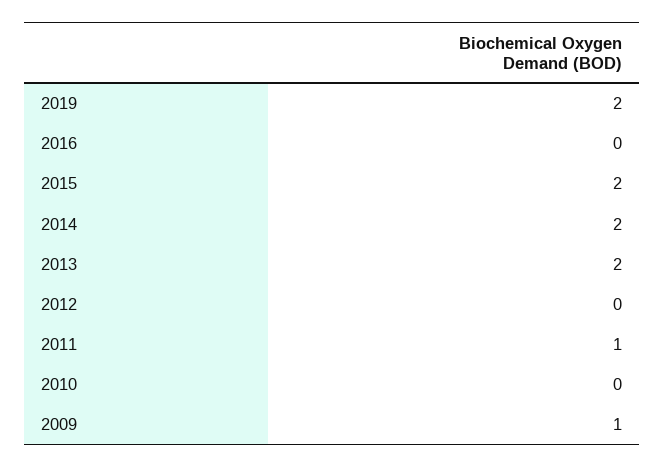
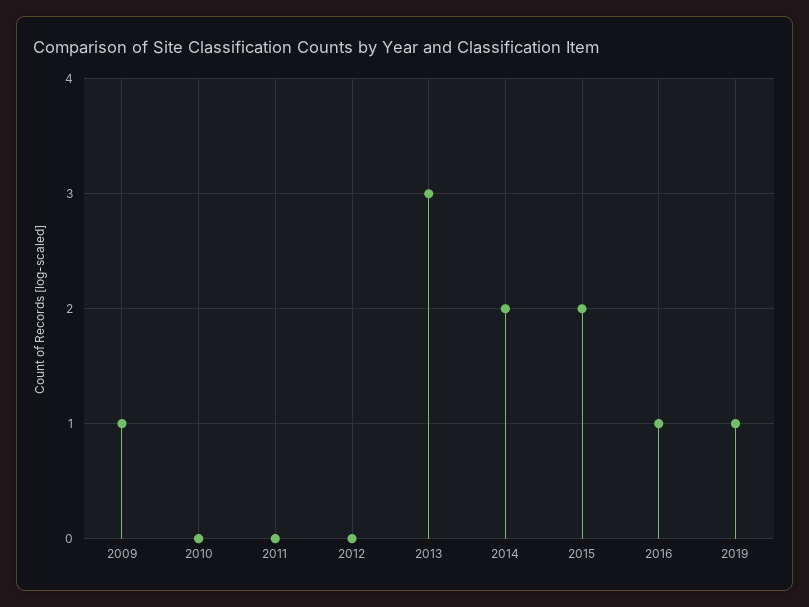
2019: 2 -> 1
2016: 0 -> 1
2013: 2 -> 3
2011: 1 -> 0

